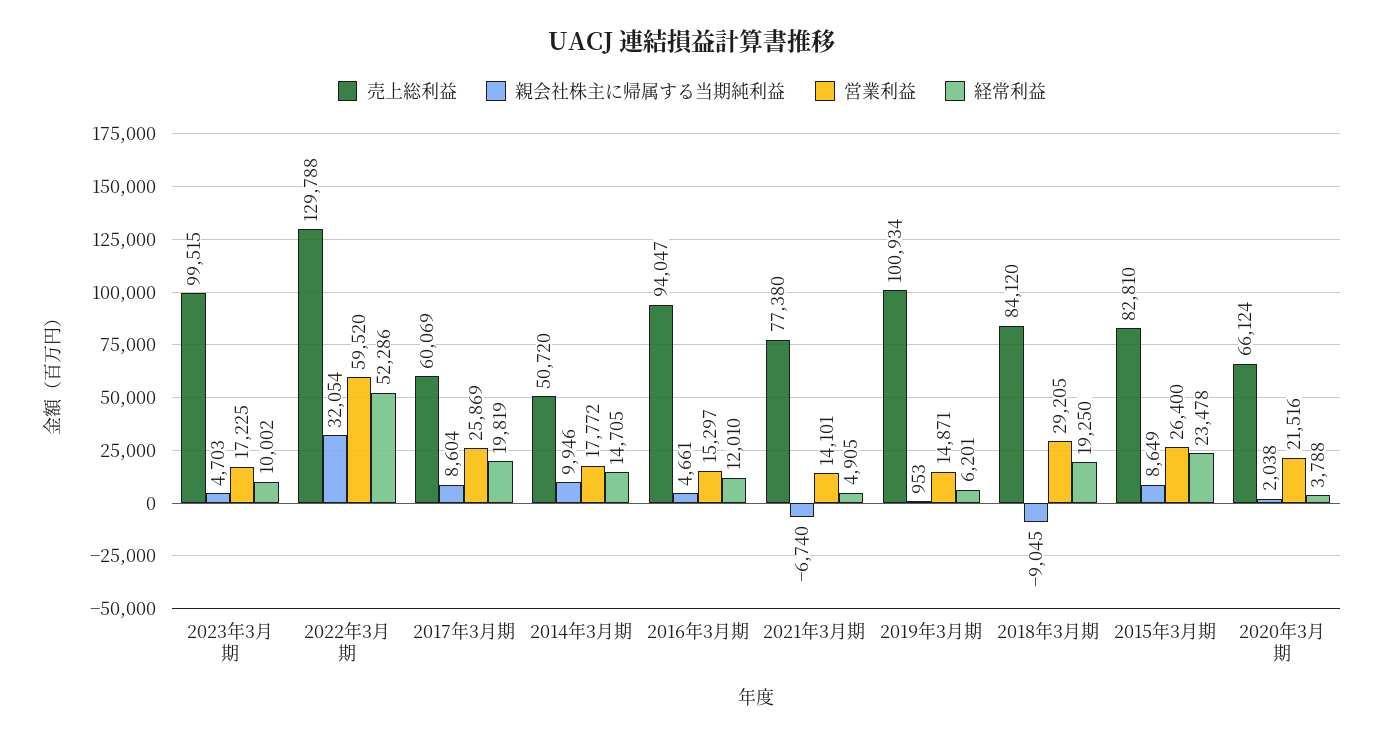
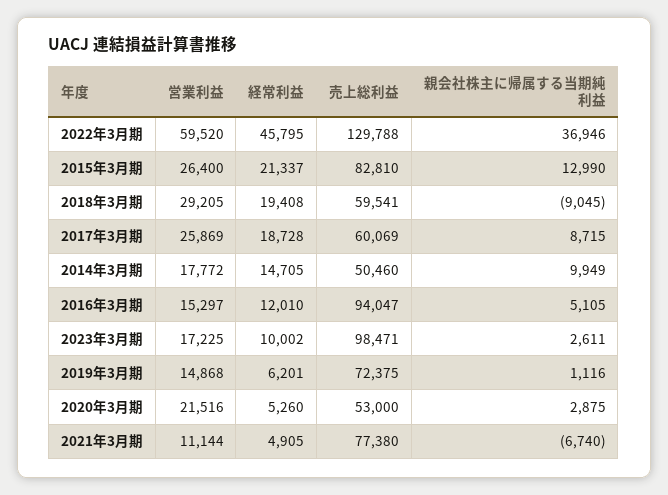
売上総利益, 2023年3月期: 99515 -> 98471
親会社株主に帰属する当期純利益, 2023年3月期: 4703 -> 2611
親会社株主に帰属する当期純利益, 2022年3月期: 32054 -> 36946
経常利益, 2022年3月期: 52286 -> 45795
親会社株主に帰属する当期純利益, 2017年3月期: 8604 -> 8715
経常利益, 2017年3月期: 19819 -> 18728
売上総利益, 2014年3月期: 50720 -> 50460
親会社株主に帰属する当期純利益, 2014年3月期: 9946 -> 9949
親会社株主に帰属する当期純利益, 2016年3月期: 4661 -> 5105
営業利益, 2021年3月期: 14101 -> 11144
売上総利益, 2019年3月期: 100934 -> 72375
親会社株主に帰属する当期純利益, 2019年3月期: 953 -> 1116
営業利益, 2019年3月期: 14871 -> 14868
売上総利益, 2018年3月期: 84120 -> 59541
経常利益, 2018年3月期: 19250 -> 19408
親会社株主に帰属する当期純利益, 2015年3月期: 8649 -> 12990
経常利益, 2015年3月期: 23478 -> 21337
売上総利益, 2020年3月期: 66124 -> 53000
親会社株主に帰属する当期純利益, 2020年3月期: 2038 -> 2875
経常利益, 2020年3月期: 3788 -> 5260

